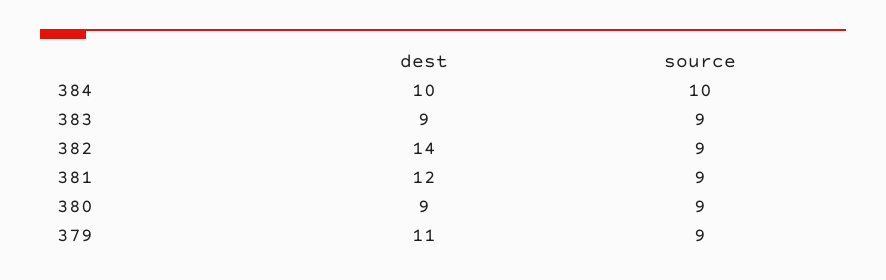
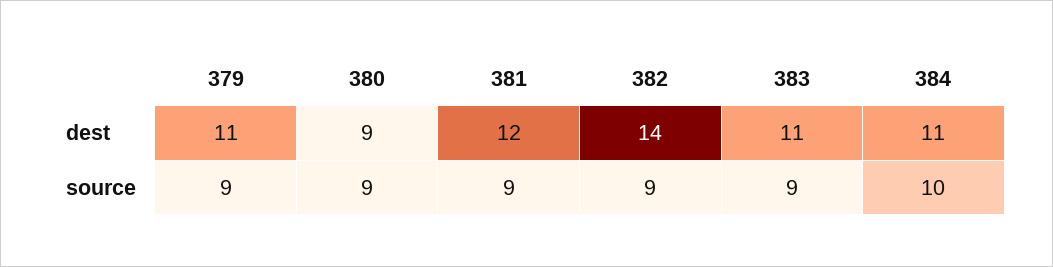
dest, 384: 10 -> 11
dest, 383: 9 -> 11

